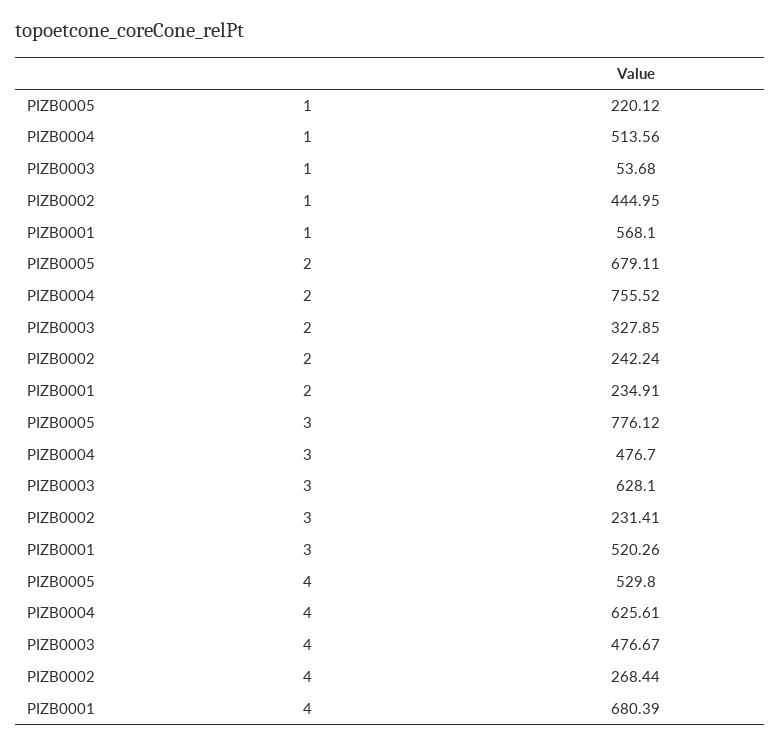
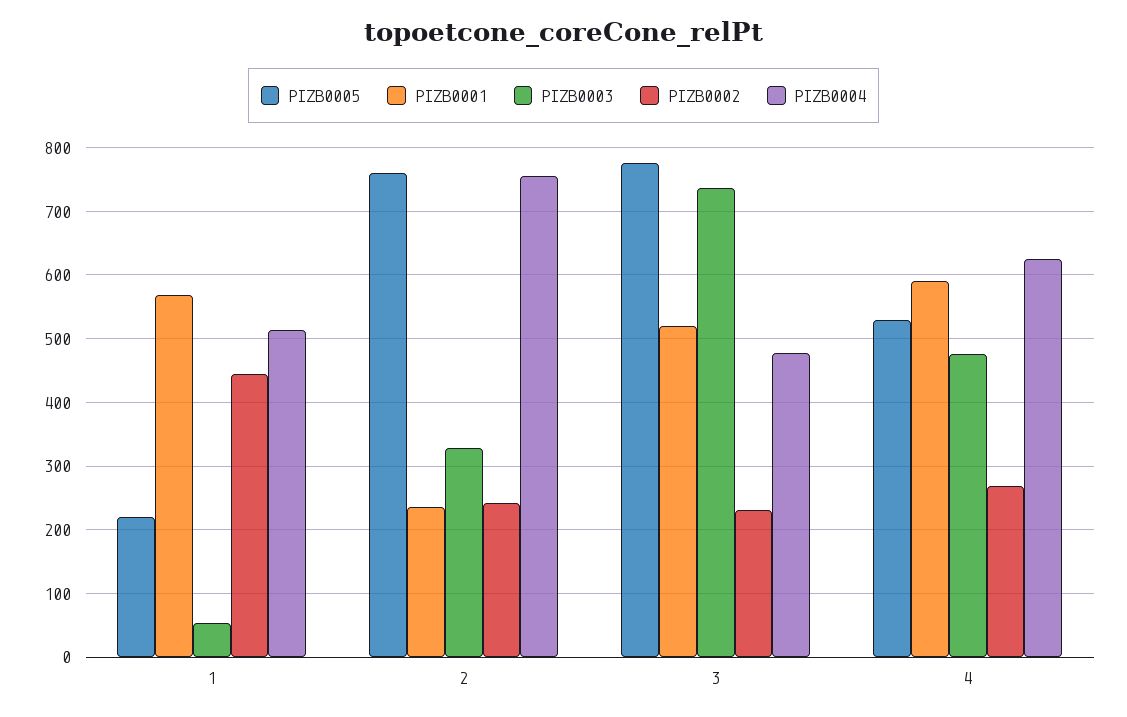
PIZB0005, 2: 679.11 -> 760
PIZB0003, 3: 628.1 -> 740
PIZB0001, 4: 680.39 -> 590

